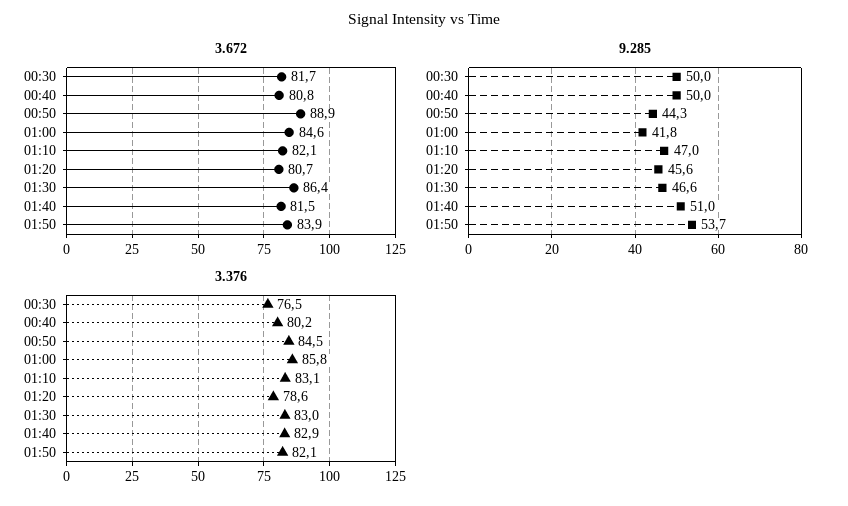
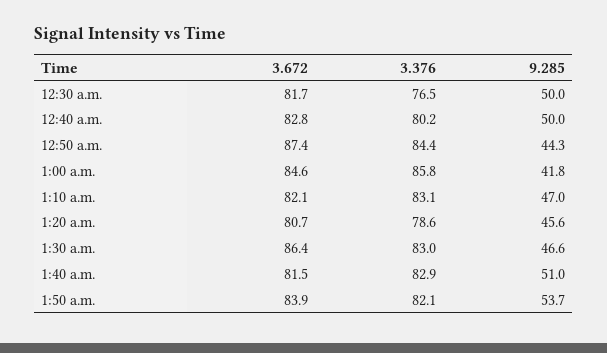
3.672, 00:40: 80.8 -> 82.8
3.672, 00:50: 88.9 -> 87.4
3.376, 00:50: 84.5 -> 84.4

